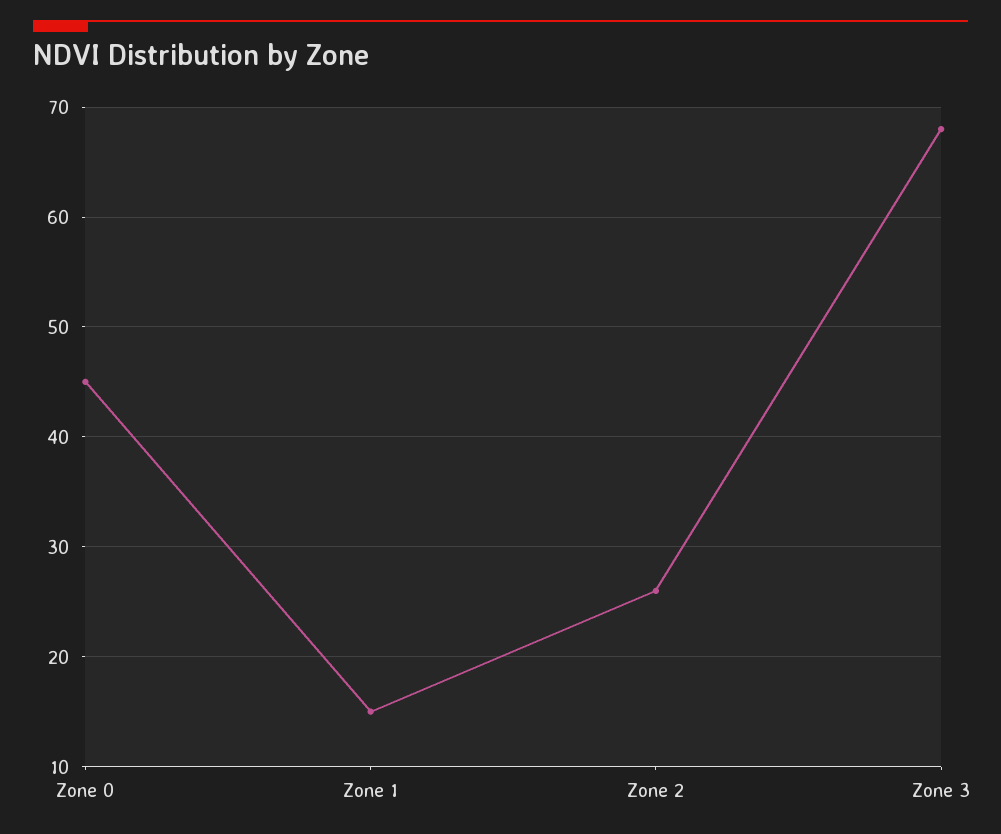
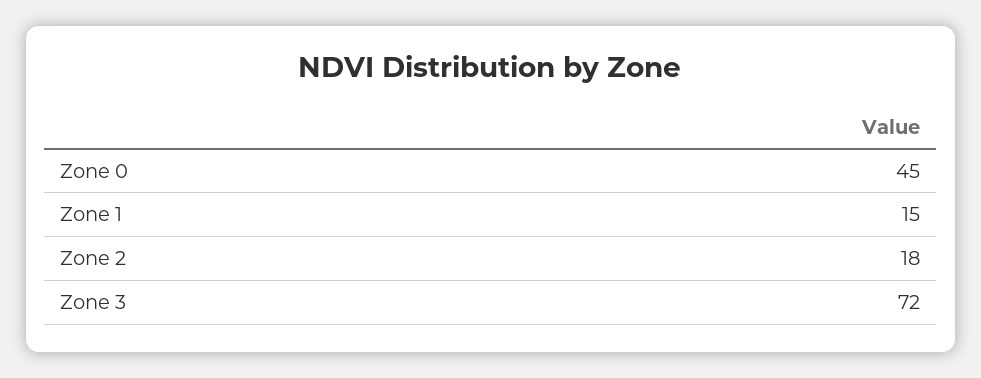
Zone 2: 26 -> 18
Zone 3: 68 -> 72

